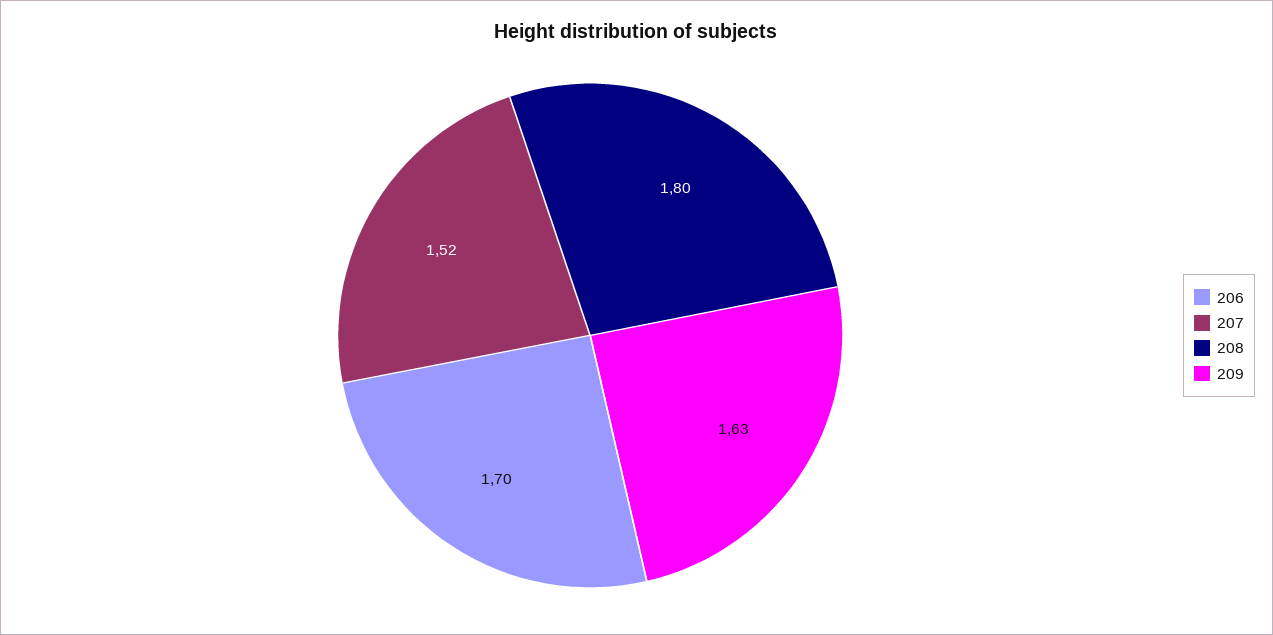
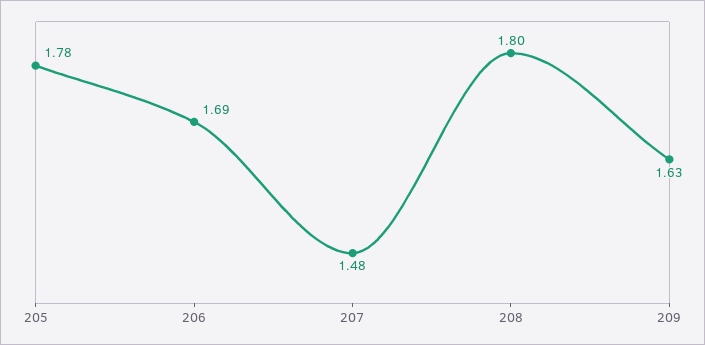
206: 1.7 -> 1.69
207: 1.52 -> 1.48
205: none -> 1.78

